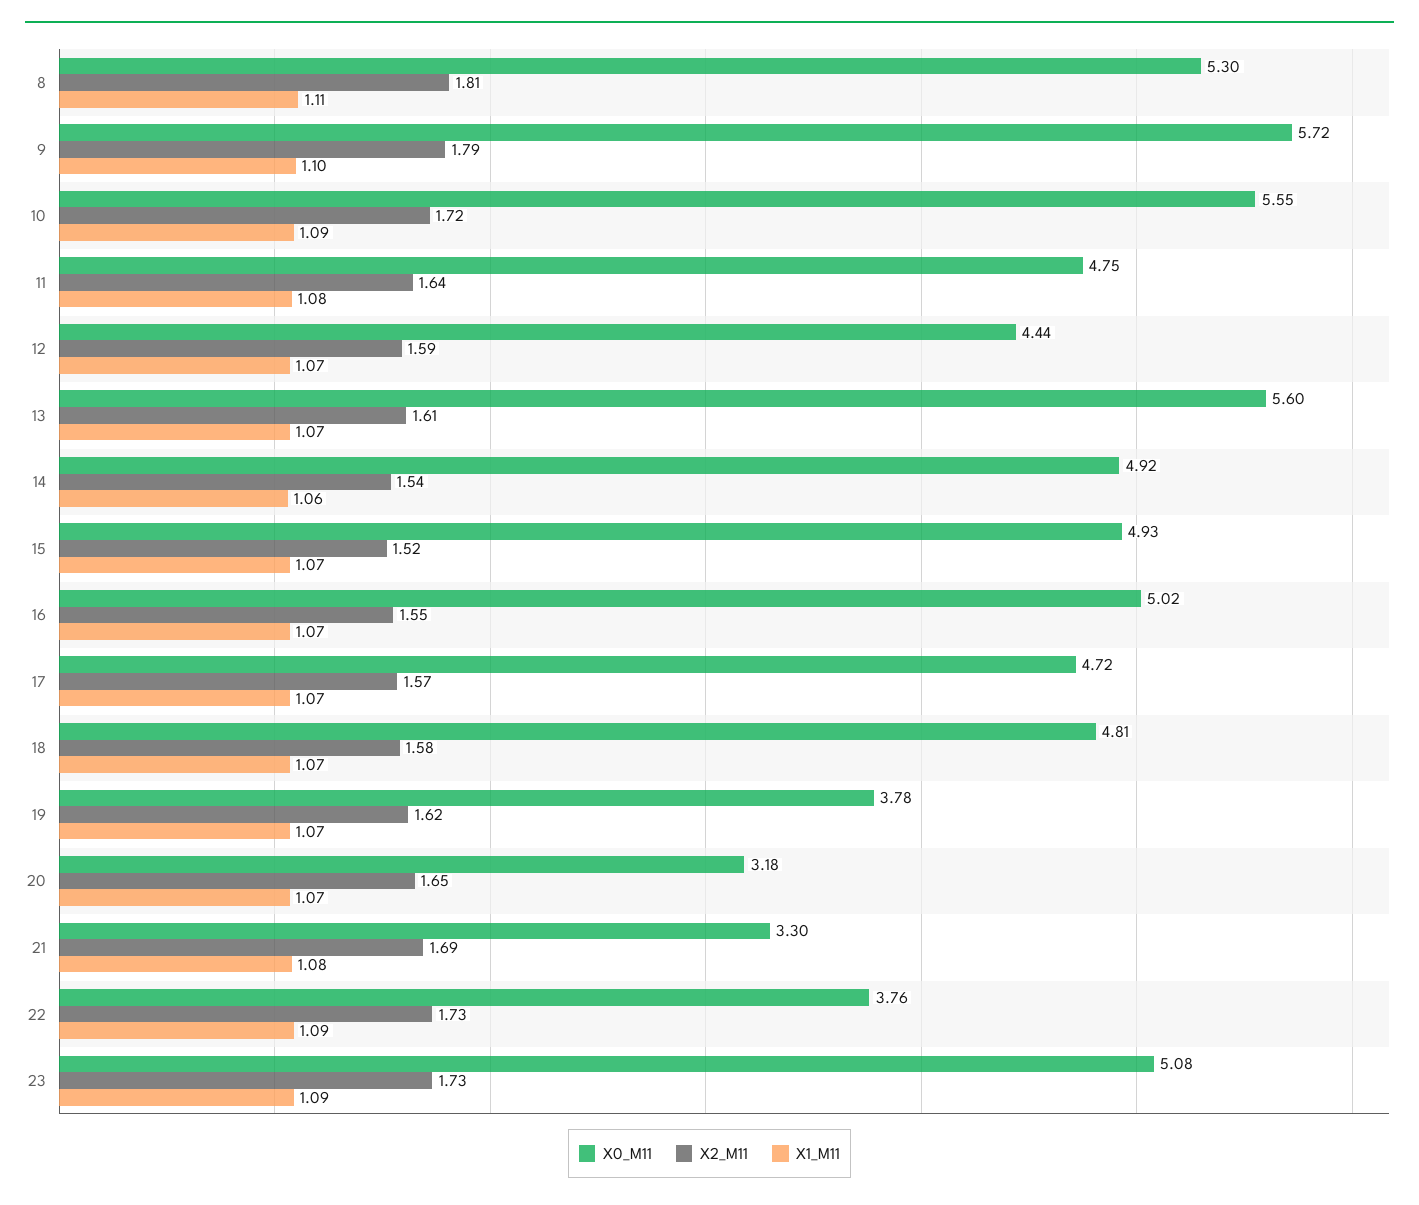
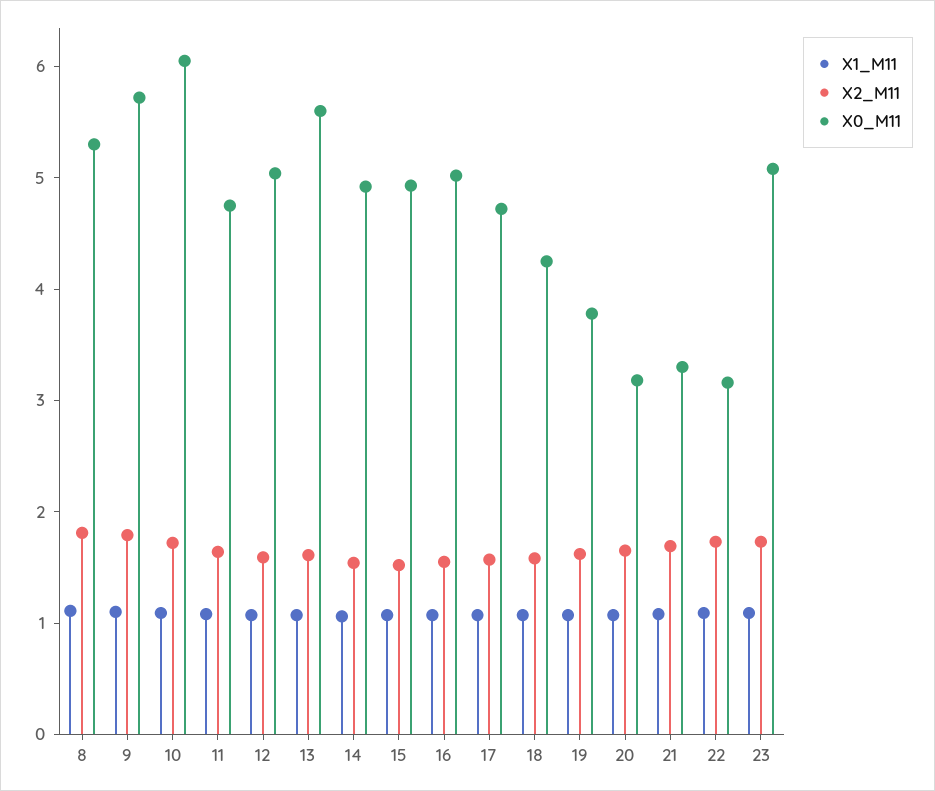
X0_M11, 10: 5.55 -> 6
X0_M11, 12: 4.44 -> 5
X0_M11, 18: 4.81 -> 4.2
X0_M11, 22: 3.76 -> 3.2

